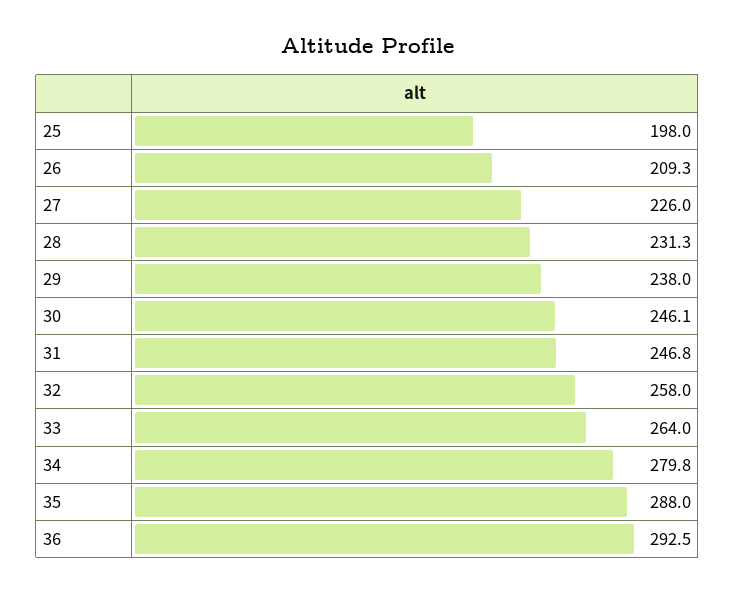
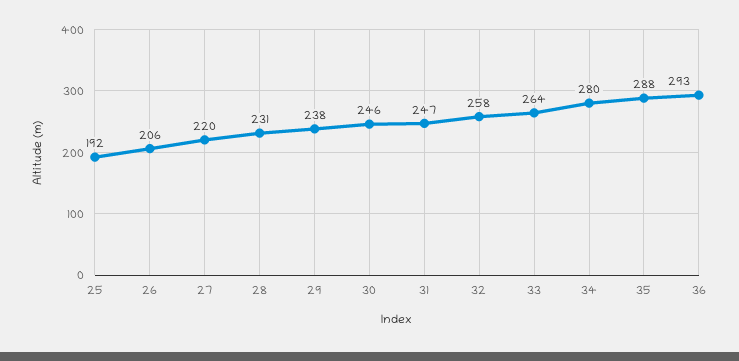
25: 198 -> 192
26: 209.3 -> 206
27: 226 -> 220

